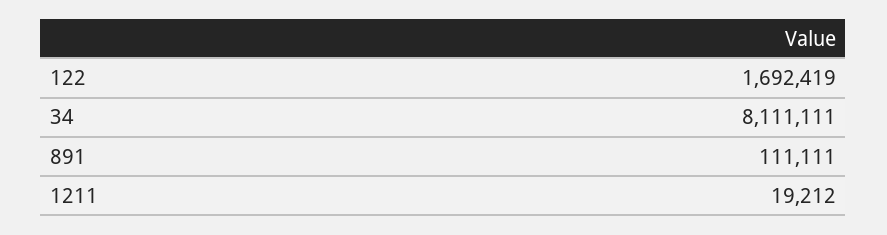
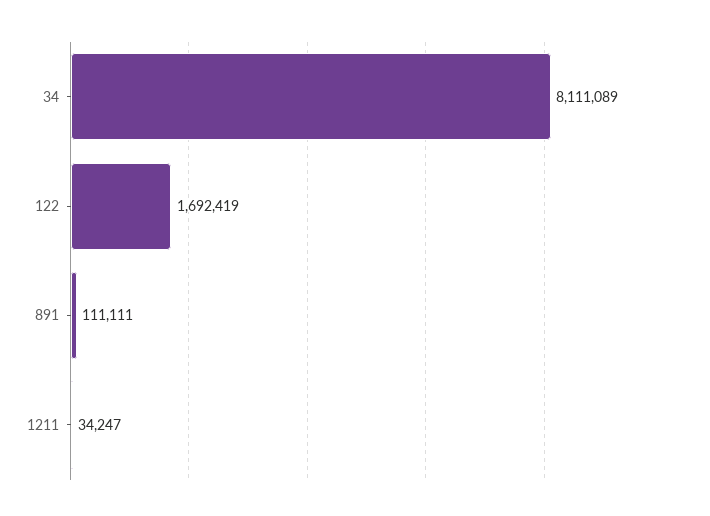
34: 8111111 -> 8111089
1211: 19212 -> 34247

